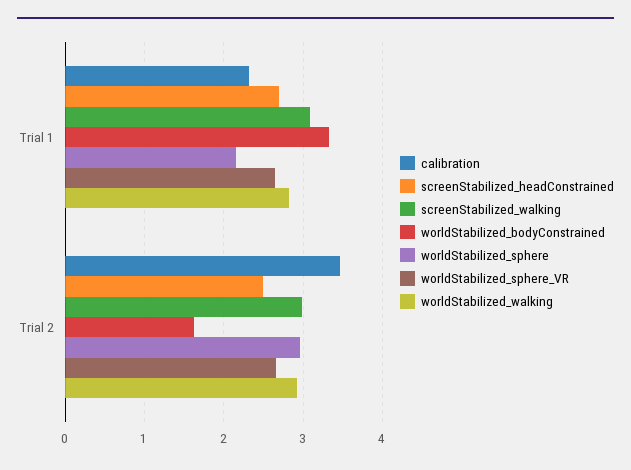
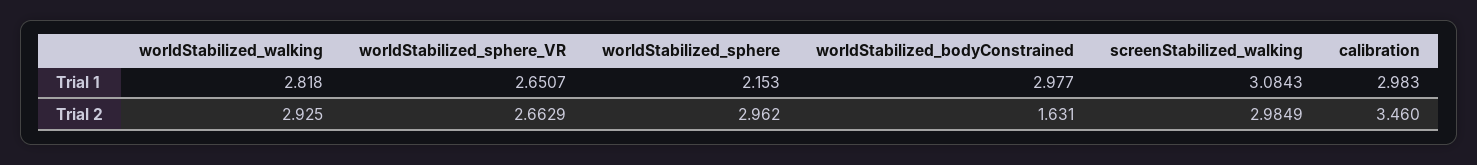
calibration, Trial 1: 2.3 -> 2.983
screenStabilized_headConstrained, Trial 1: 2.7 -> none
worldStabilized_bodyConstrained, Trial 1: 3.3 -> 2.977
screenStabilized_headConstrained, Trial 2: 2.5 -> none

